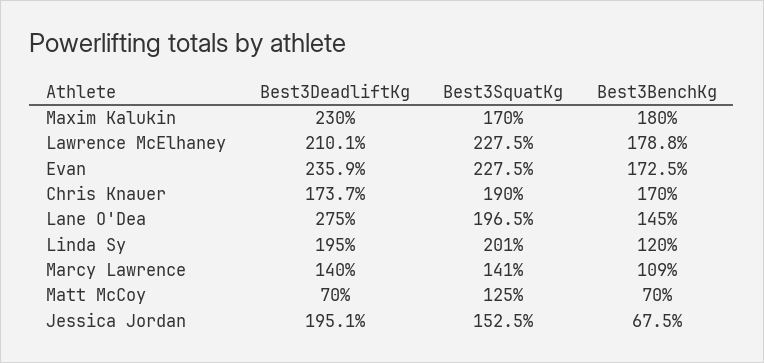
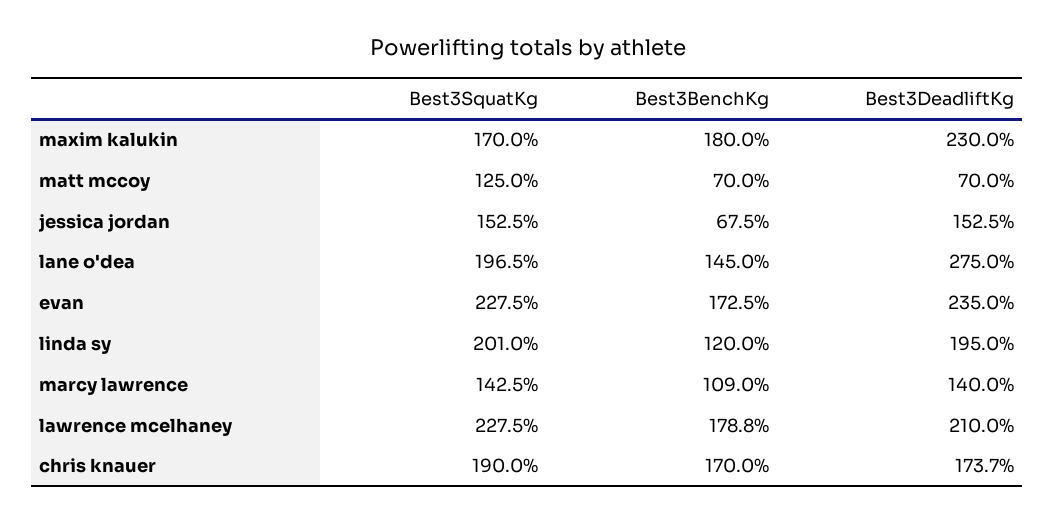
Best3DeadliftKg, Lawrence McElhaney: 210.1 -> 210
Best3DeadliftKg, Evan: 235.9 -> 235
Best3SquatKg, Marcy Lawrence: 141 -> 142.5
Best3DeadliftKg, Jessica Jordan: 195.1 -> 152.5

